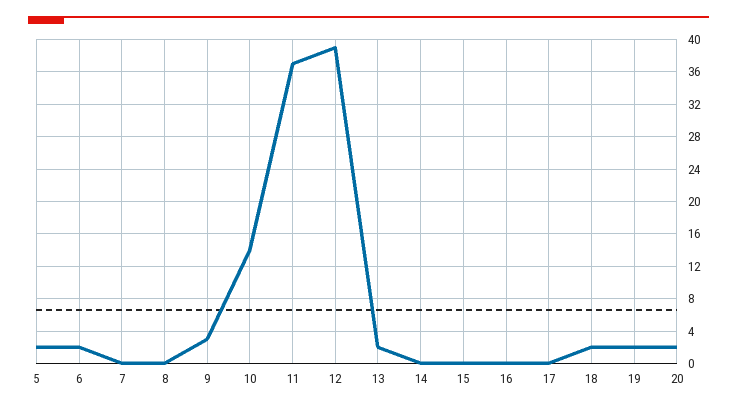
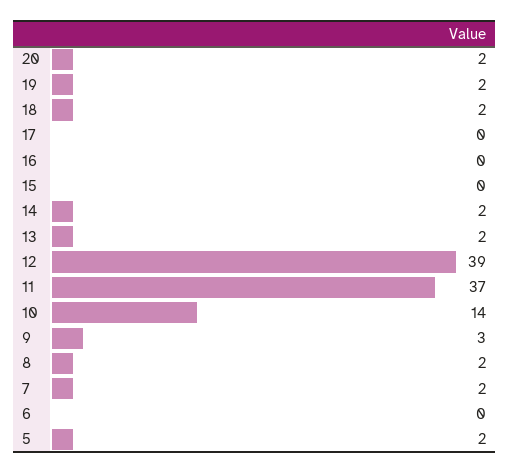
6: 2 -> 0
7: 0 -> 2
8: 0 -> 2
14: 0 -> 2

